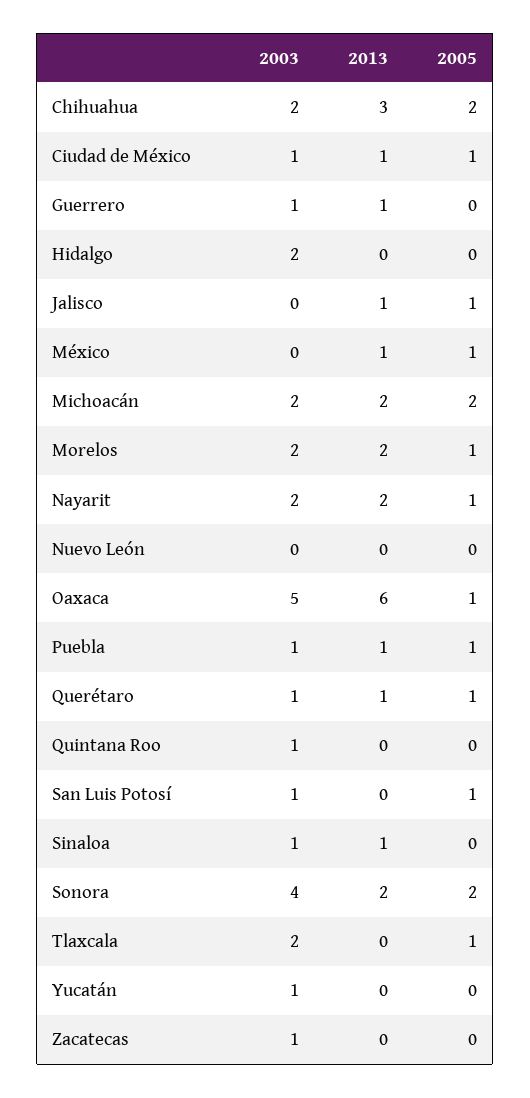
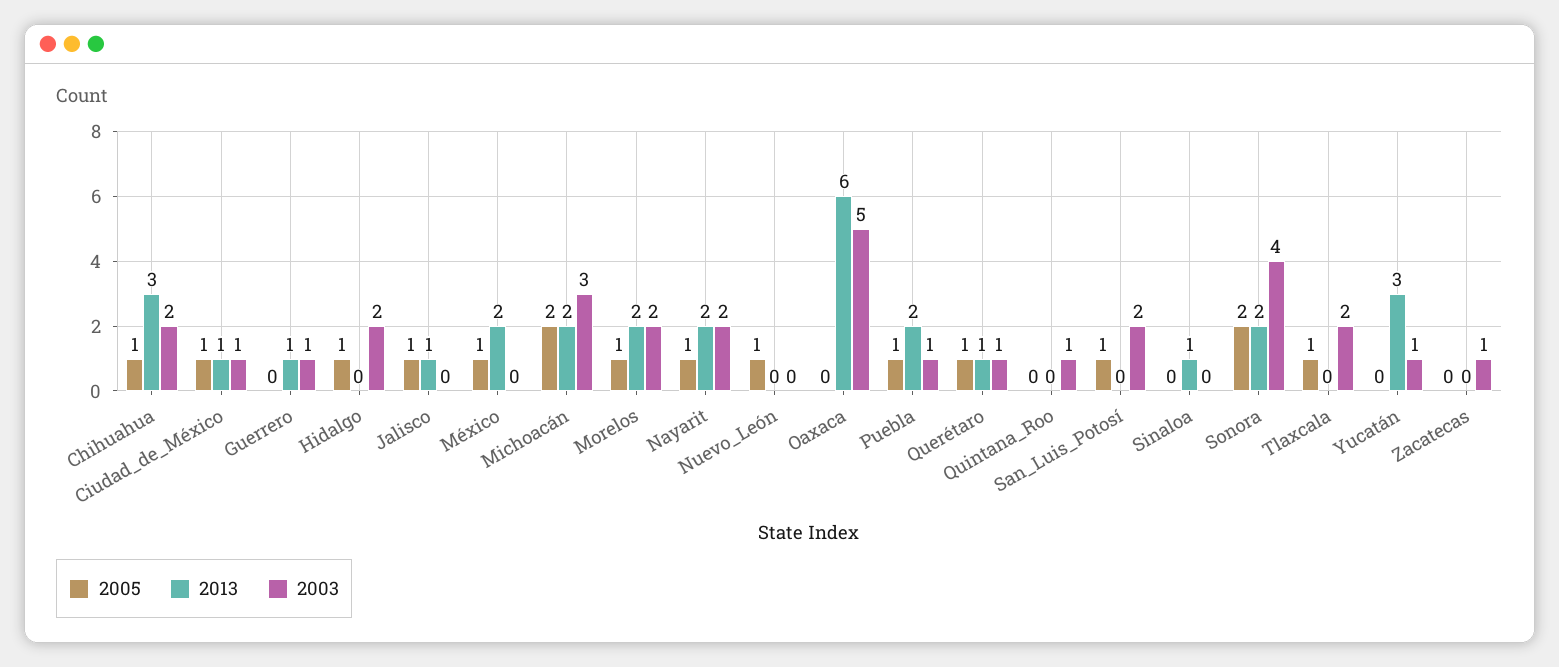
2005, Chihuahua: 2 -> 1
2005, Hidalgo: 0 -> 1
2013, México: 1 -> 2
2003, Michoacán: 2 -> 3
2005, Nuevo León: 0 -> 1
2005, Oaxaca: 1 -> 0
2013, Puebla: 1 -> 2
2003, San Luis Potosí: 1 -> 2
2003, Sinaloa: 1 -> 0
2013, Yucatán: 0 -> 3

